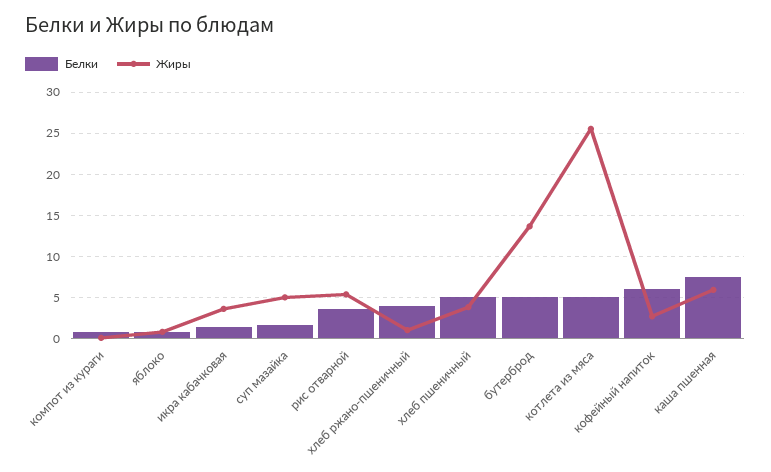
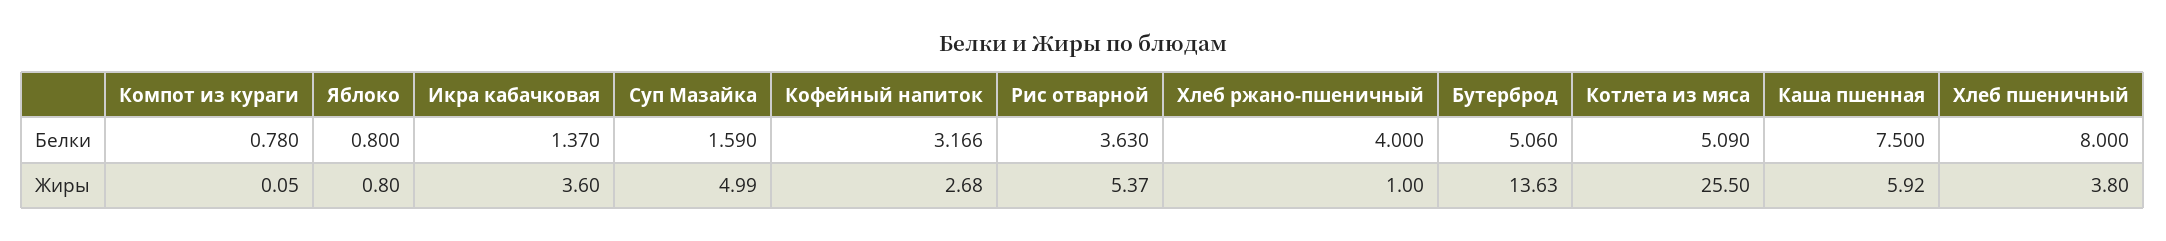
Белки, хлеб пшеничный: 5 -> 8
Белки, кофейный напиток: 6 -> 3.166

